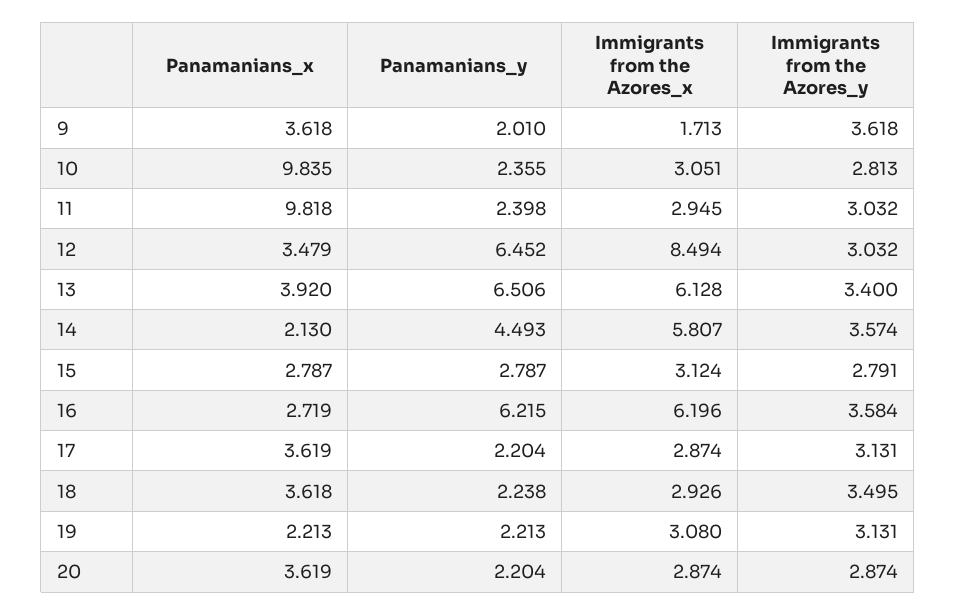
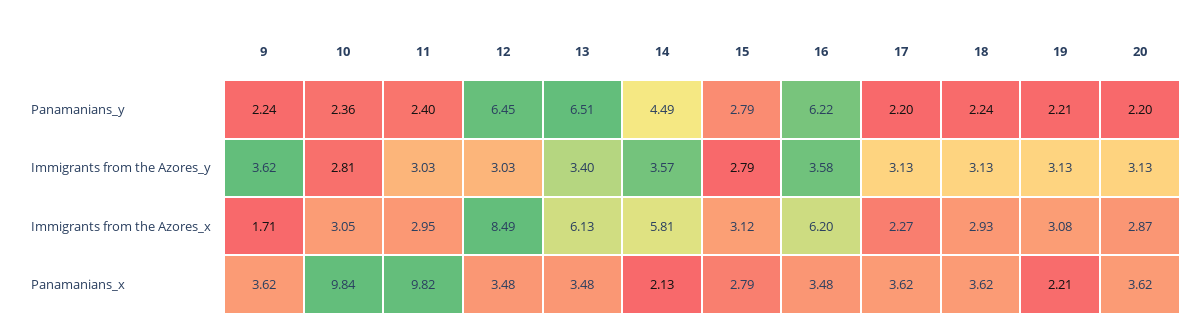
Panamanians_y, 9: 2.01 -> 2.24
Panamanians_x, 13: 3.92 -> 3.48
Panamanians_x, 16: 2.719 -> 3.48
Immigrants from the Azores_x, 17: 2.874 -> 2.27
Immigrants from the Azores_y, 18: 3.495 -> 3.13
Immigrants from the Azores_y, 20: 2.874 -> 3.13

